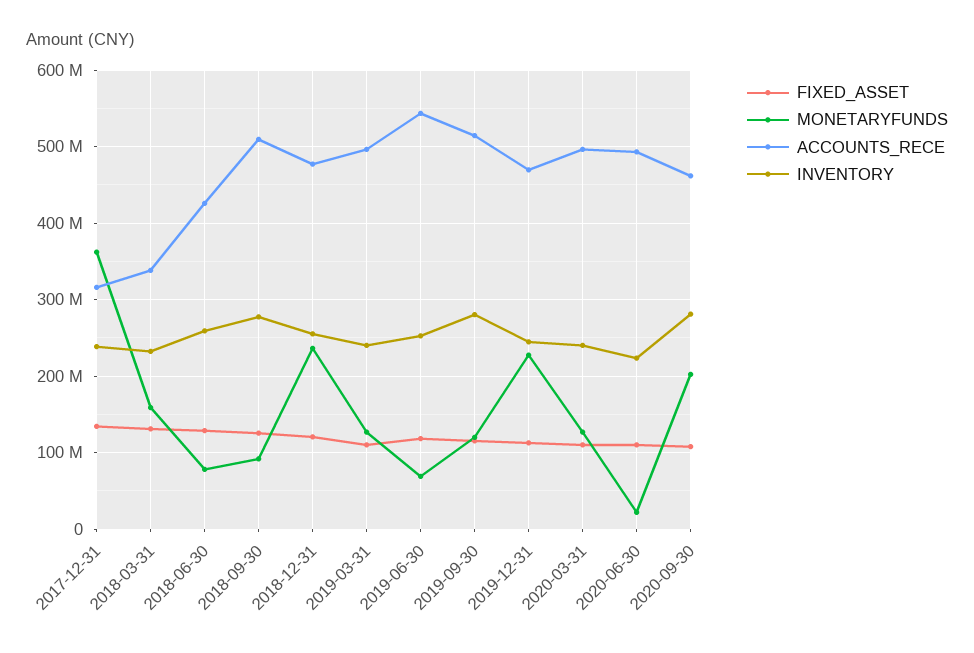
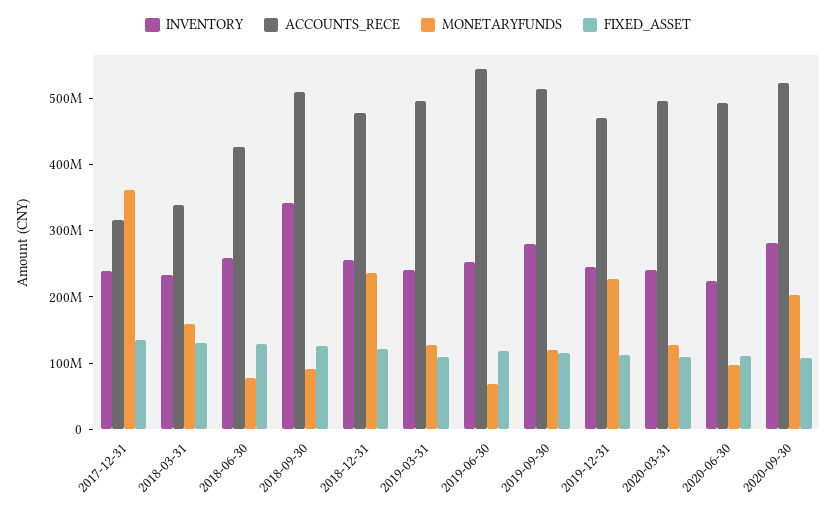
INVENTORY, 2018-09-30: 280000000 -> 340000000
MONETARYFUNDS, 2020-06-30: 20000000 -> 100000000
ACCOUNTS_RECE, 2020-09-30: 460000000 -> 520000000

